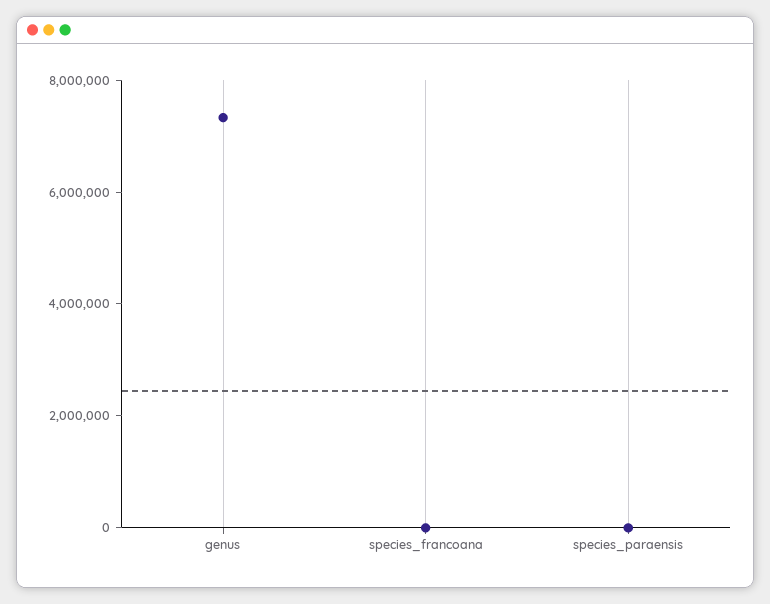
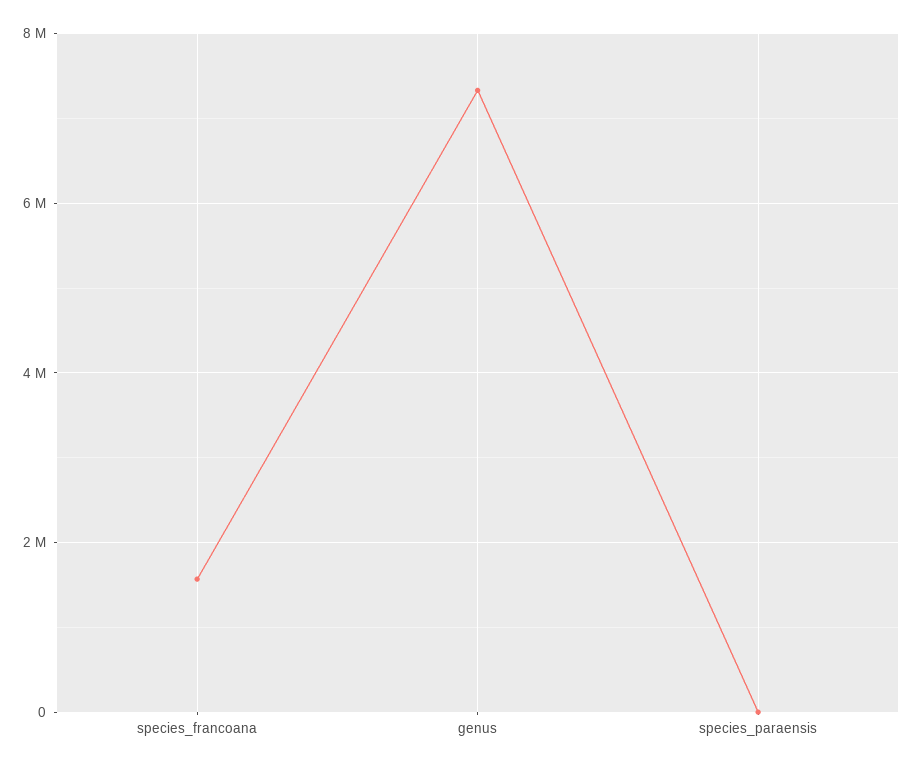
species_francoana: 0 -> 1600000

